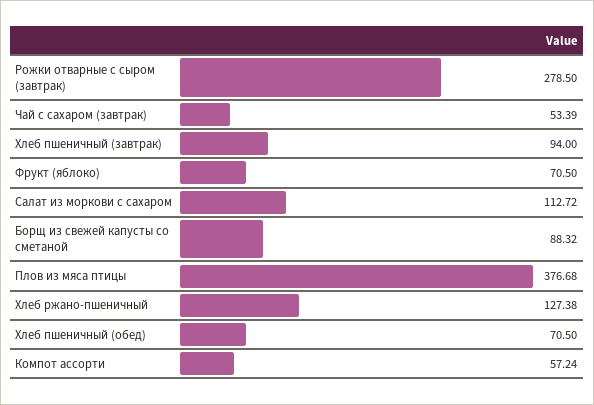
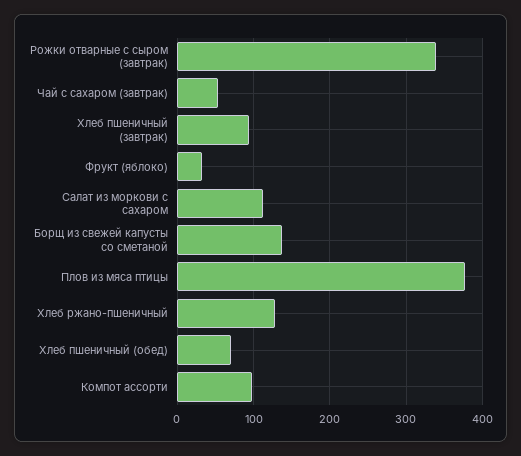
Рожки отварные с сыром (завтрак): 278.5 -> 340
Фрукт (яблоко): 70.5 -> 30
Борщ из свежей капусты со сметаной: 88.32 -> 140
Компот ассорти: 57.24 -> 100

